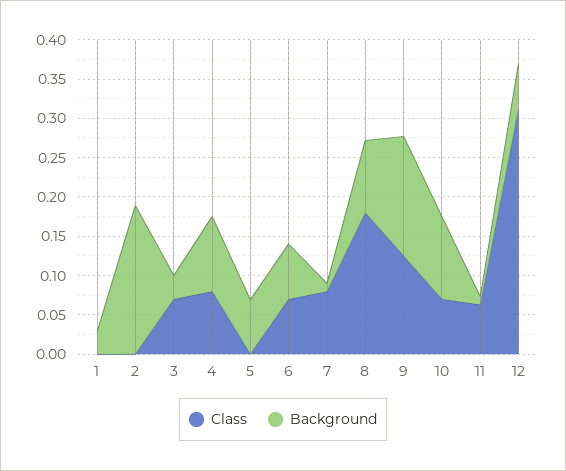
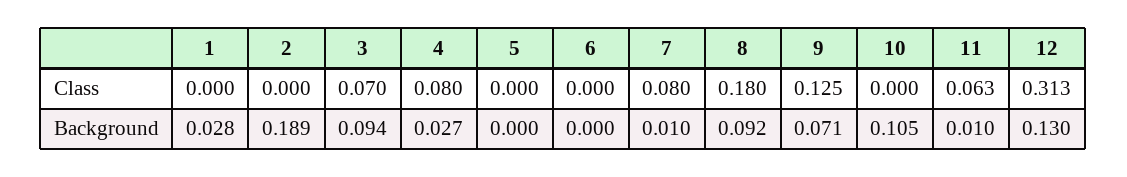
Background, 3: 0.025 -> 0.094
Background, 4: 0.1 -> 0.027
Background, 5: 0.075 -> 0
Class, 6: 0.075 -> 0
Background, 6: 0.075 -> 0
Background, 9: 0.15 -> 0.071
Class, 10: 0.075 -> 0
Background, 12: 0.05 -> 0.13

